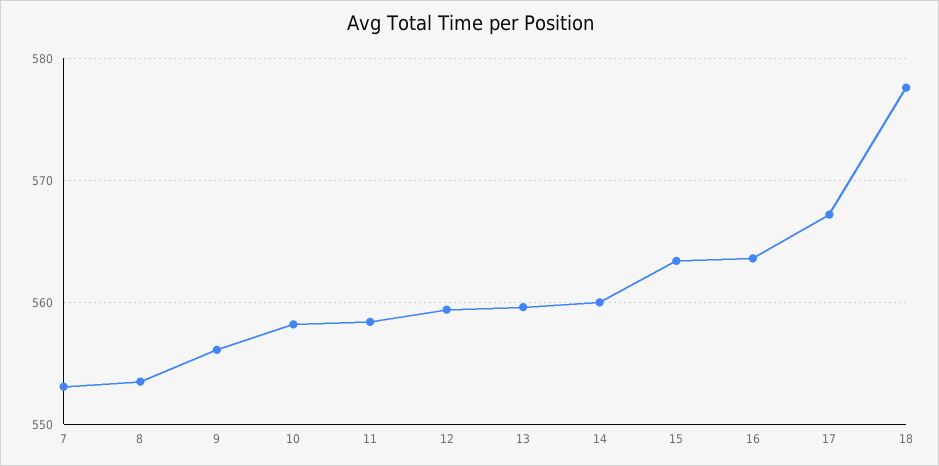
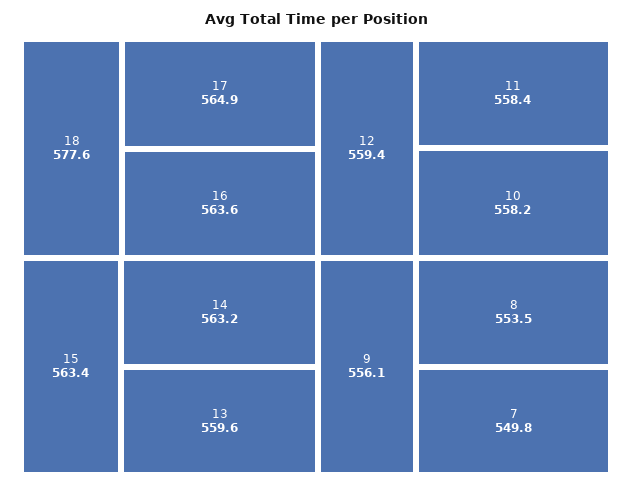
7: 553 -> 549.8
14: 560 -> 563.2
17: 567 -> 564.9

